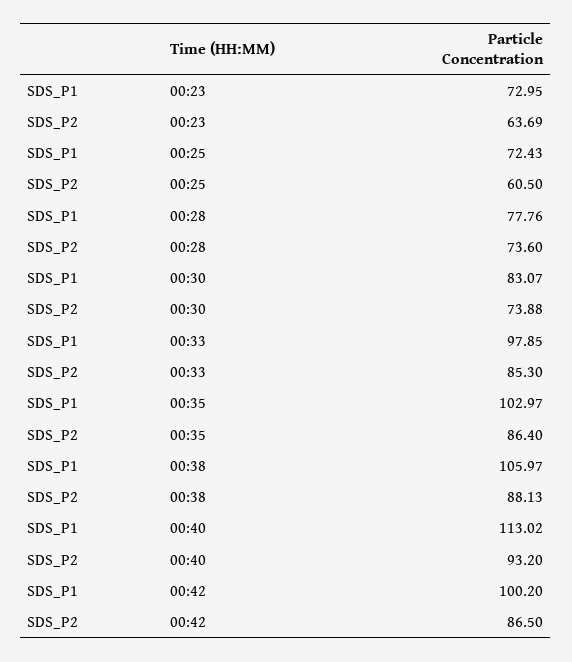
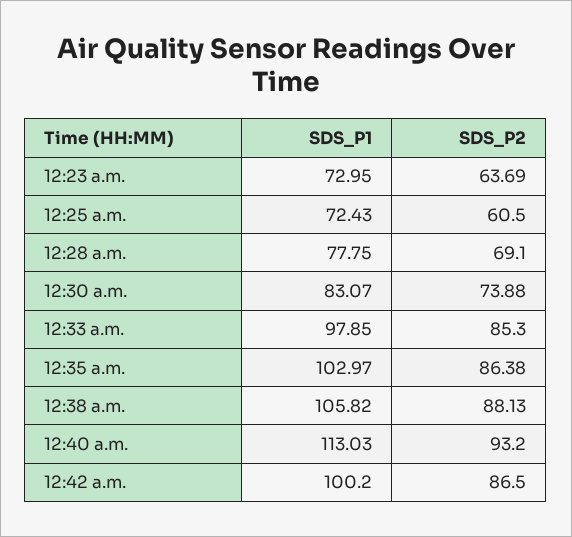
SDS_P1, 00:28: 77.76 -> 77.75
SDS_P2, 00:28: 73.6 -> 69.1
SDS_P2, 00:35: 86.4 -> 86.38
SDS_P1, 00:38: 105.97 -> 105.82
SDS_P1, 00:40: 113.02 -> 113.03

